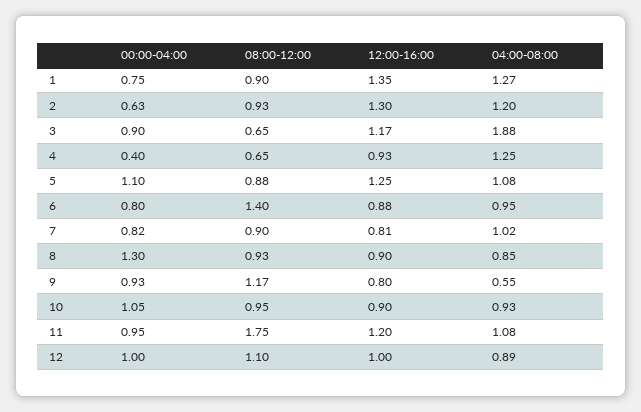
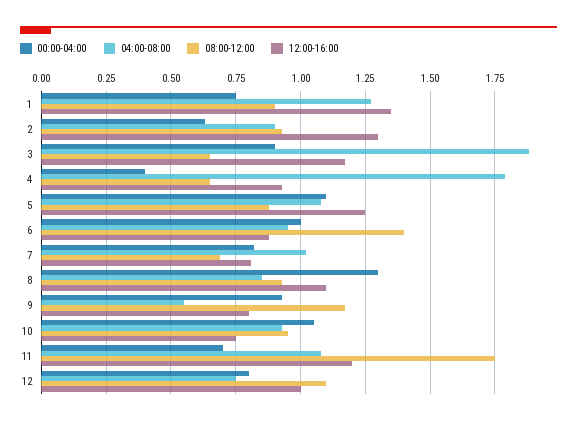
04:00-08:00, 2: 1.2 -> 0.9
04:00-08:00, 4: 1.25 -> 1.8
00:00-04:00, 6: 0.8 -> 1
08:00-12:00, 7: 0.9 -> 0.7
12:00-16:00, 8: 0.9 -> 1.1
12:00-16:00, 10: 0.9 -> 0.75
00:00-04:00, 11: 0.95 -> 0.7
00:00-04:00, 12: 1 -> 0.8
04:00-08:00, 12: 0.89 -> 0.75

